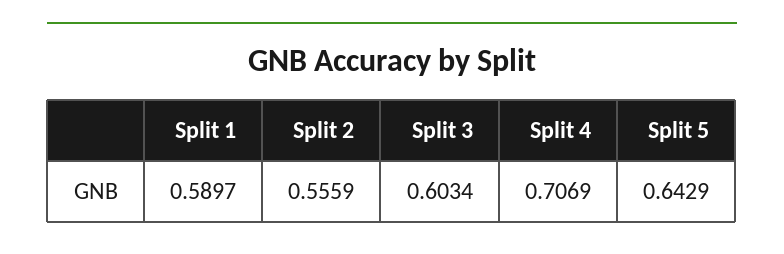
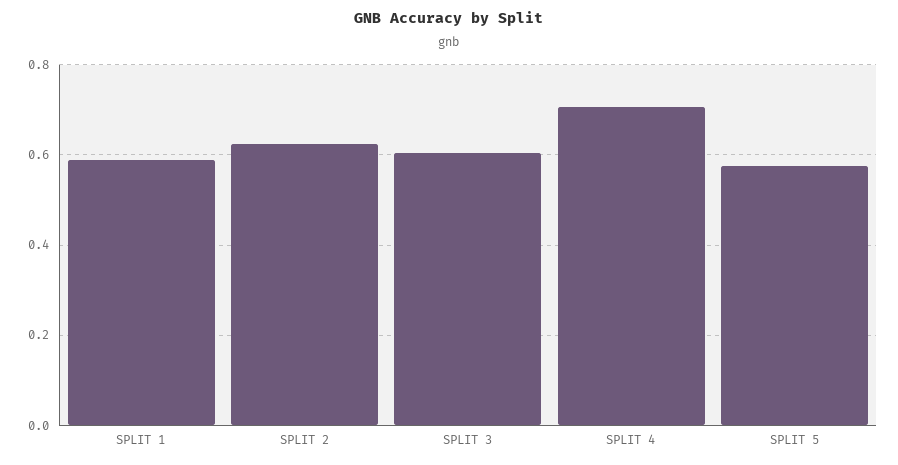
Split 2: 0.5559 -> 0.62
Split 5: 0.6429 -> 0.58

